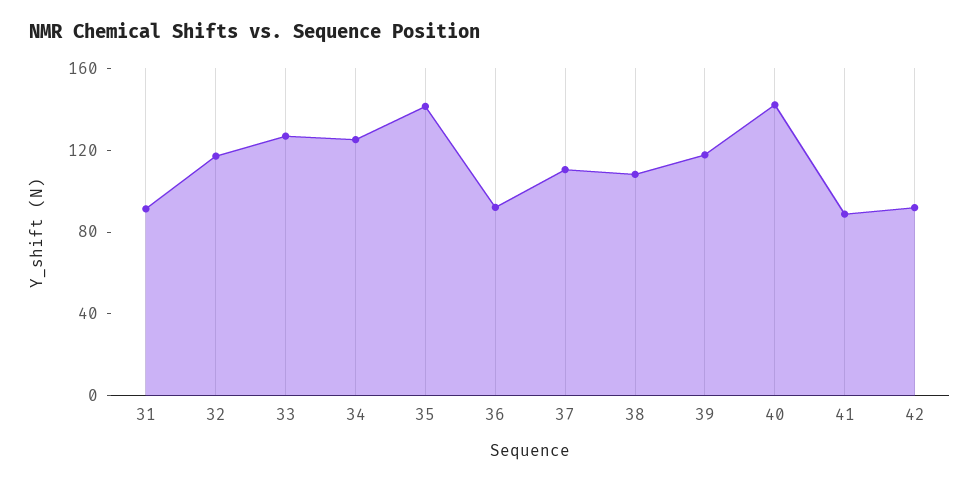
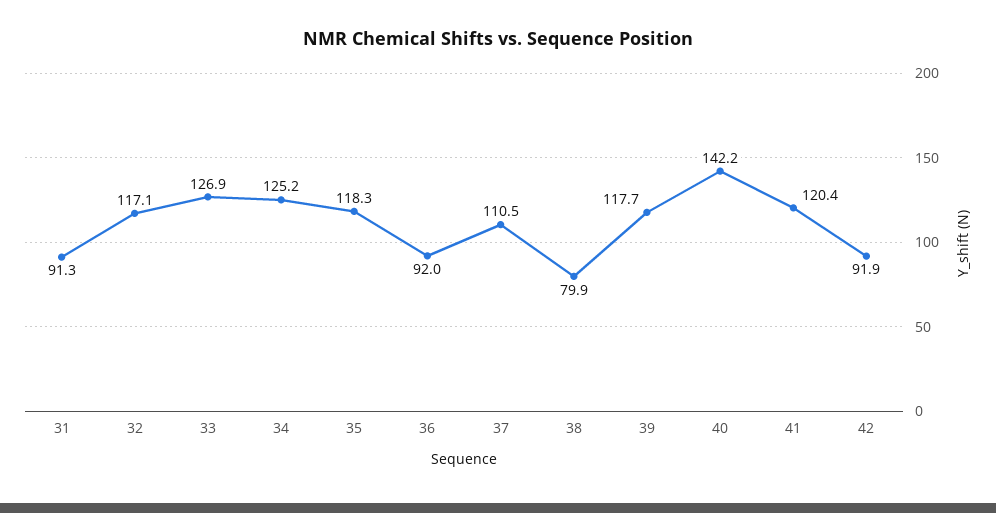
35: 140 -> 118.3
38: 110 -> 79.9
41: 90 -> 120.4

